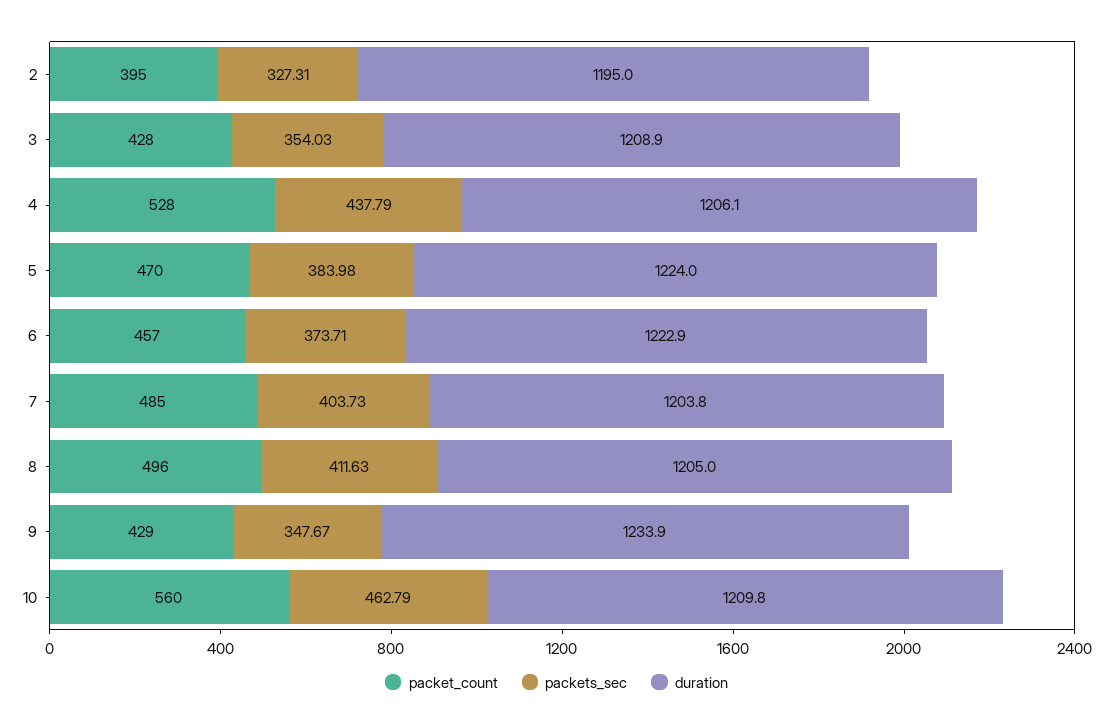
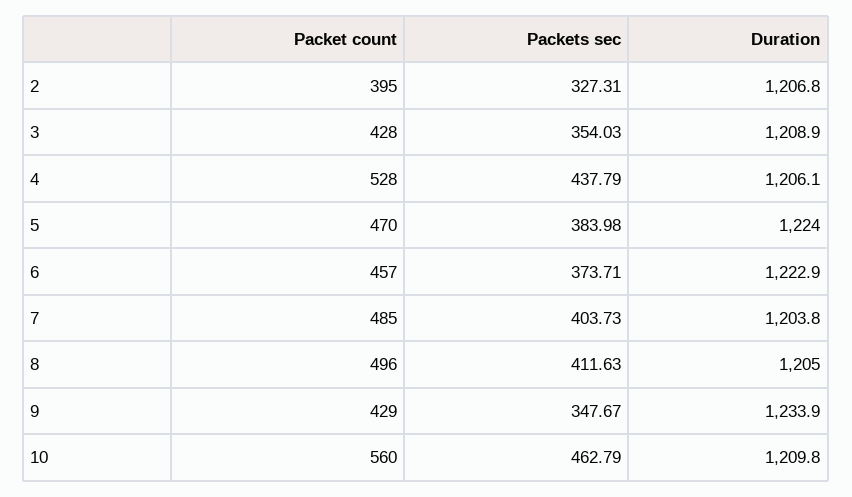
duration, 2: 1195 -> 1206.8

